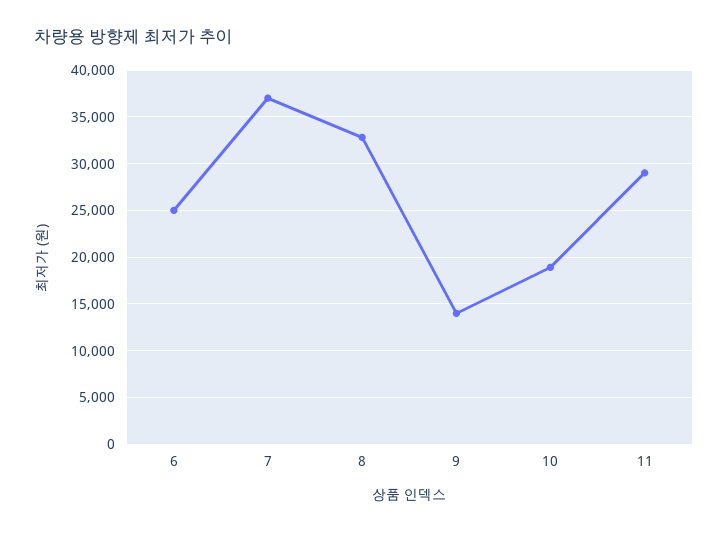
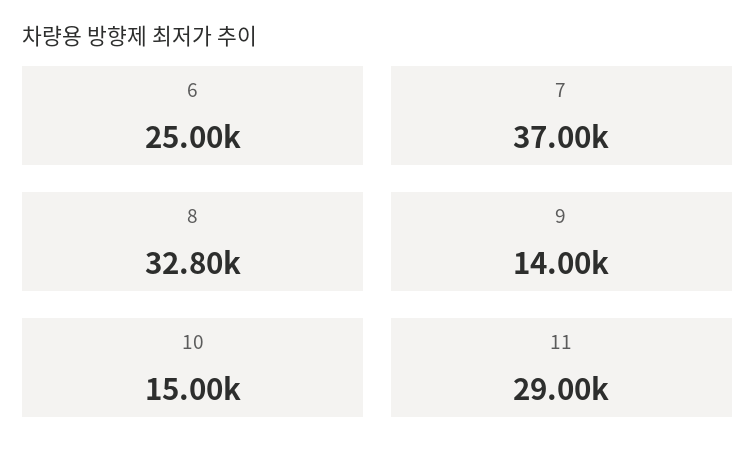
10: 19000 -> 15000

